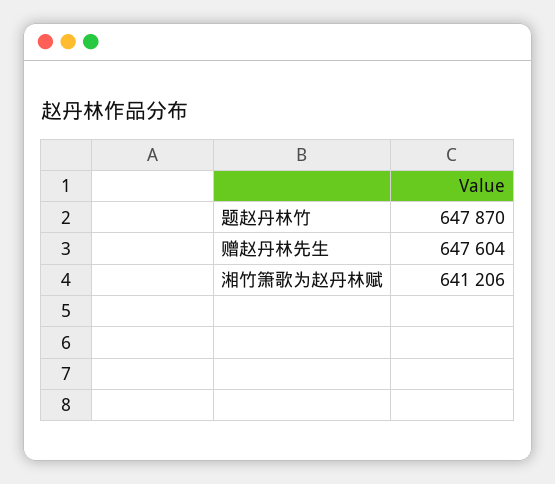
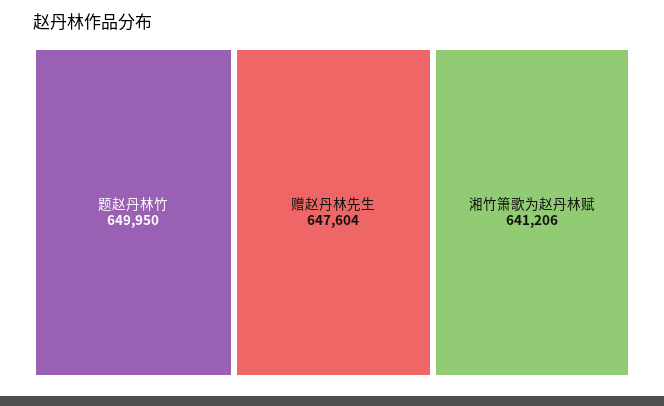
题赵丹林竹: 647870 -> 649950

